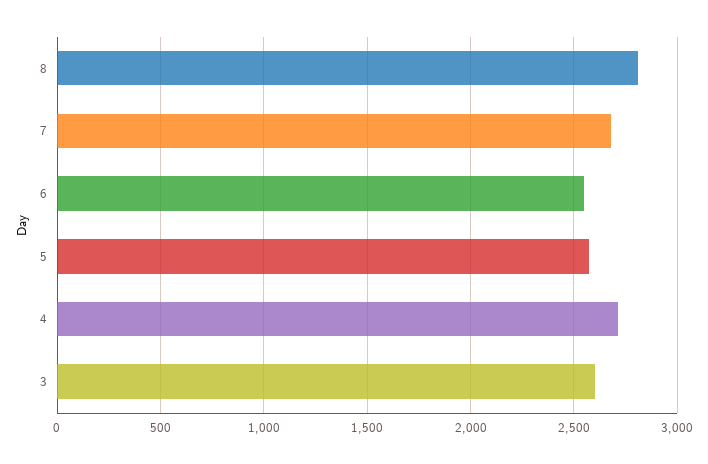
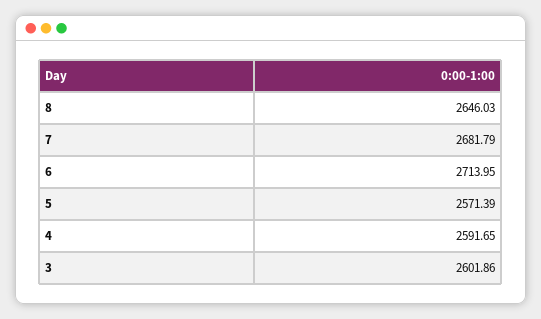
8: 2800 -> 2646.03
6: 2550 -> 2713.95
4: 2700 -> 2591.65

